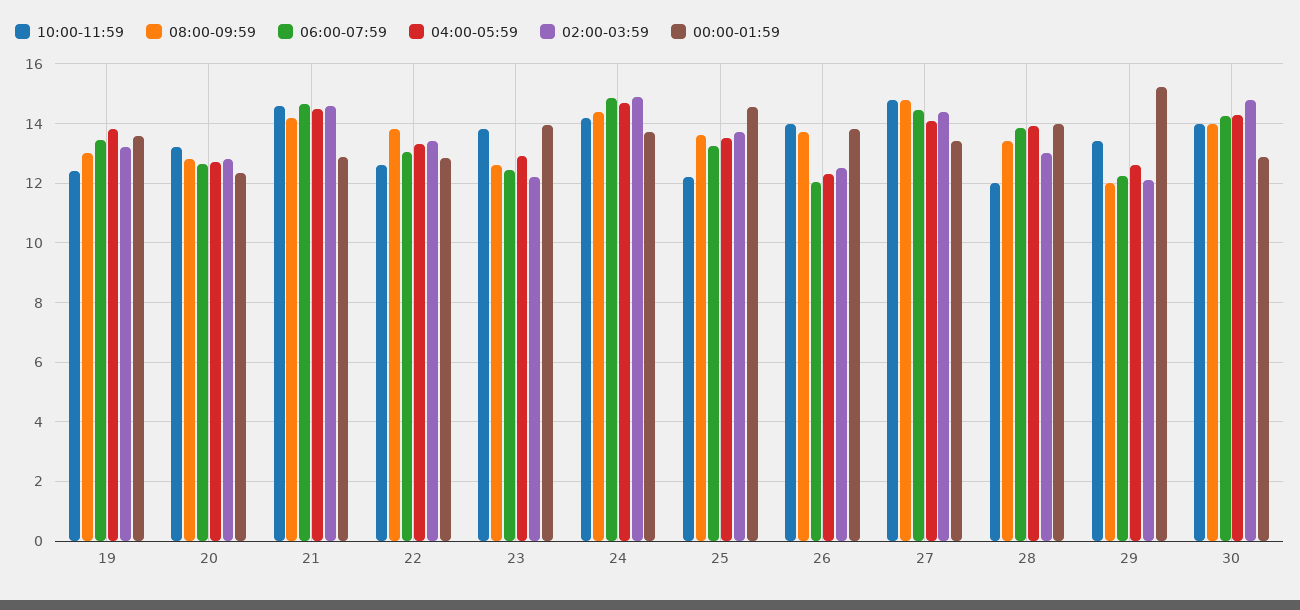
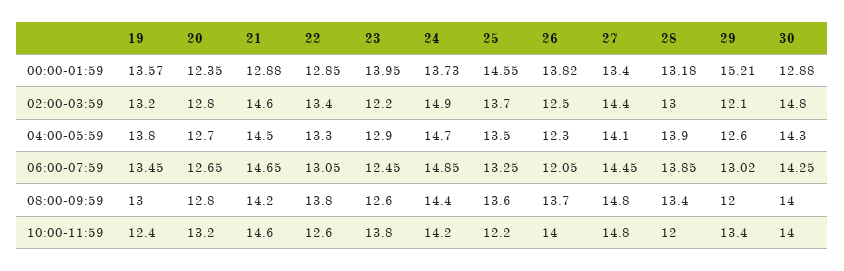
00:00-01:59, 28: 14 -> 13.18
06:00-07:59, 29: 12.25 -> 13.02

